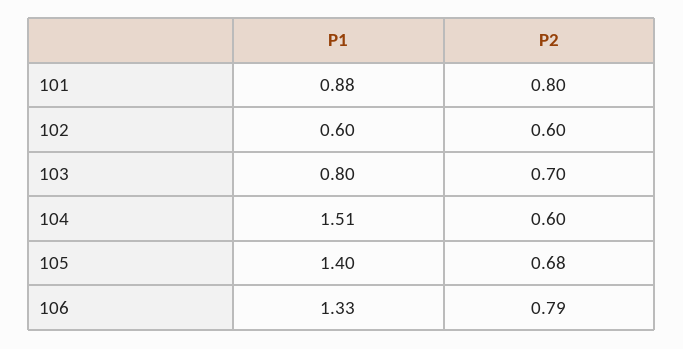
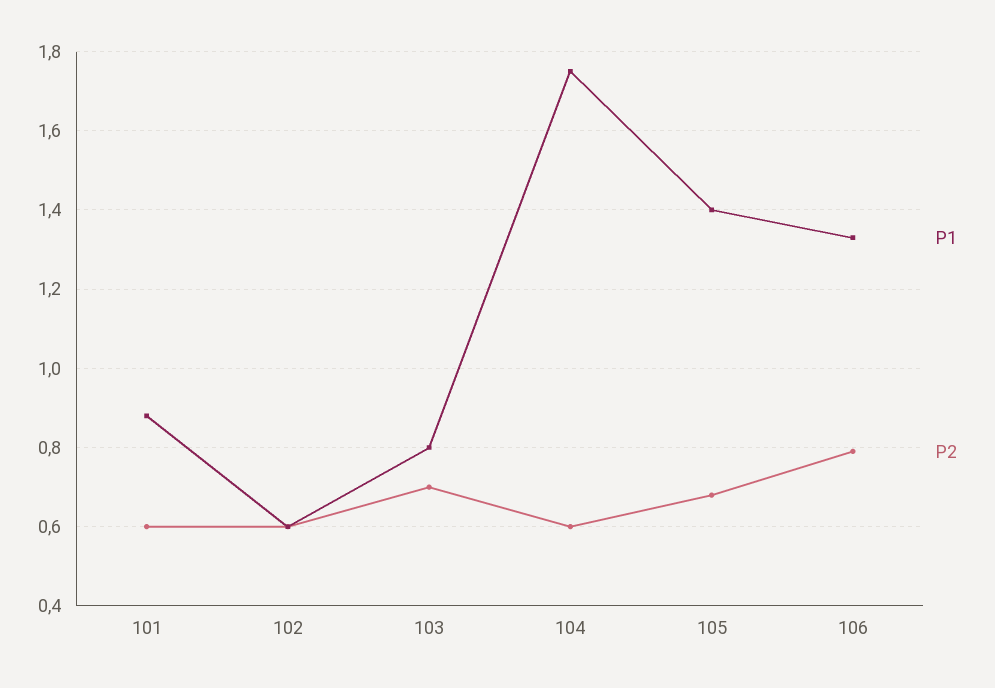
P2, 101: 0.8 -> 0.6
P1, 104: 1.51 -> 1.75

